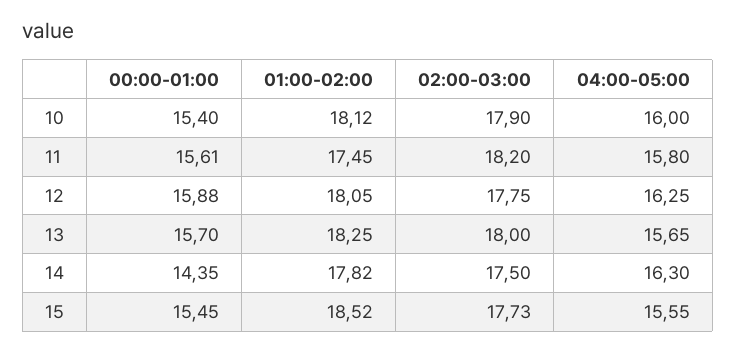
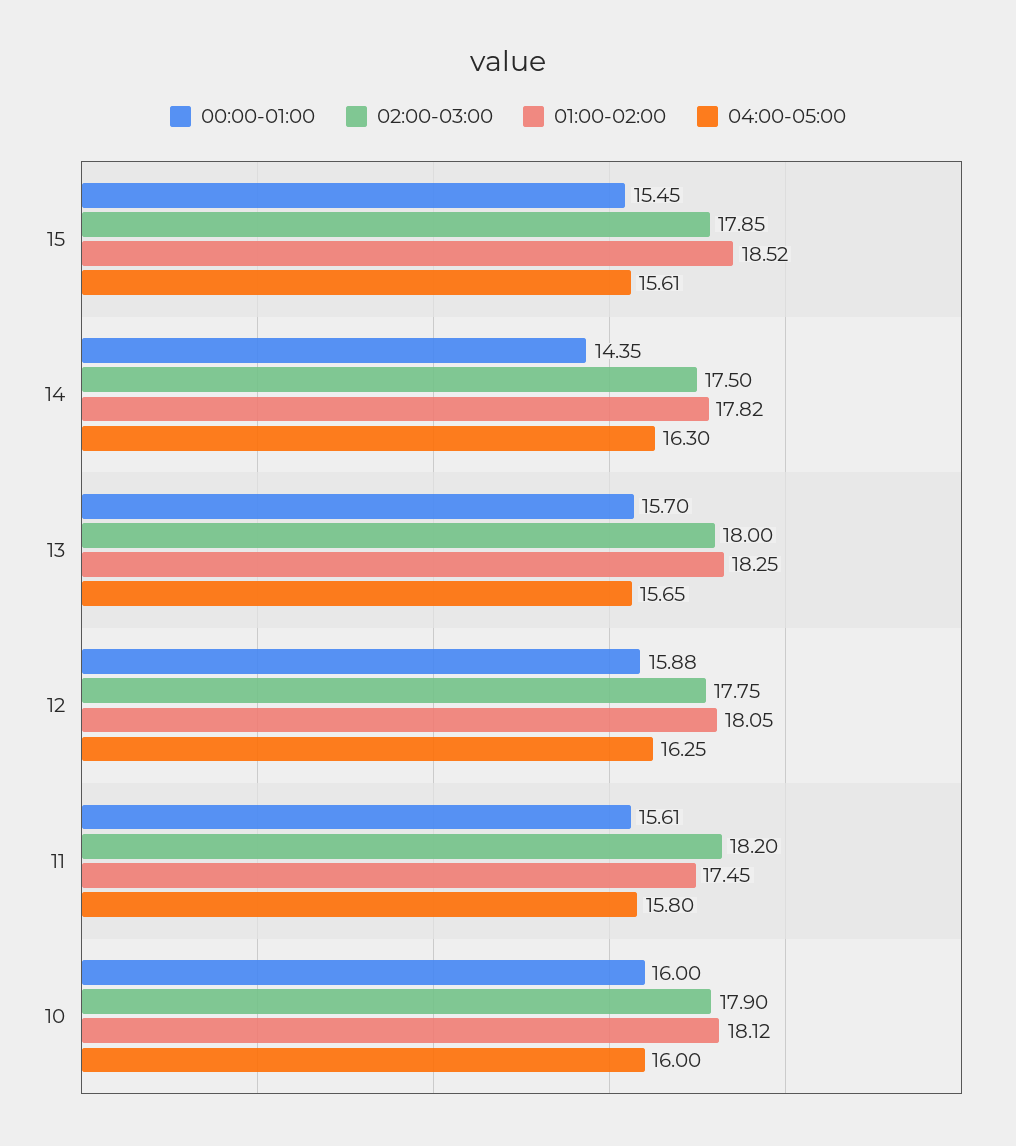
00:00-01:00, 10: 15.4 -> 16
02:00-03:00, 15: 17.73 -> 17.85
04:00-05:00, 15: 15.55 -> 15.61

